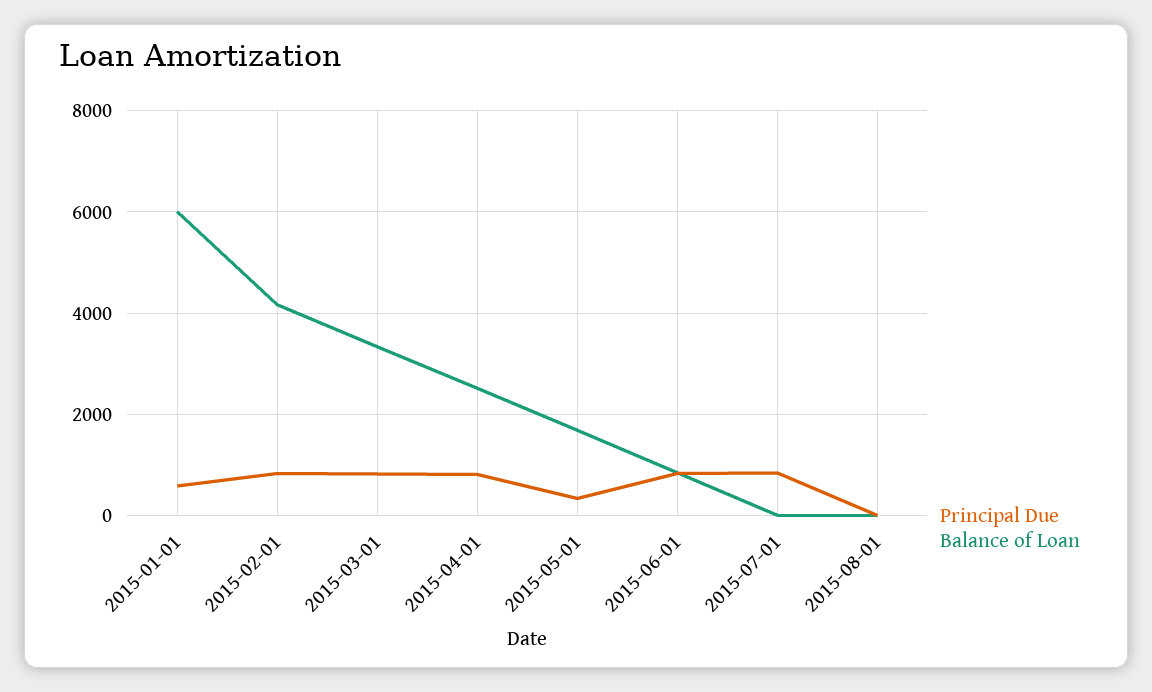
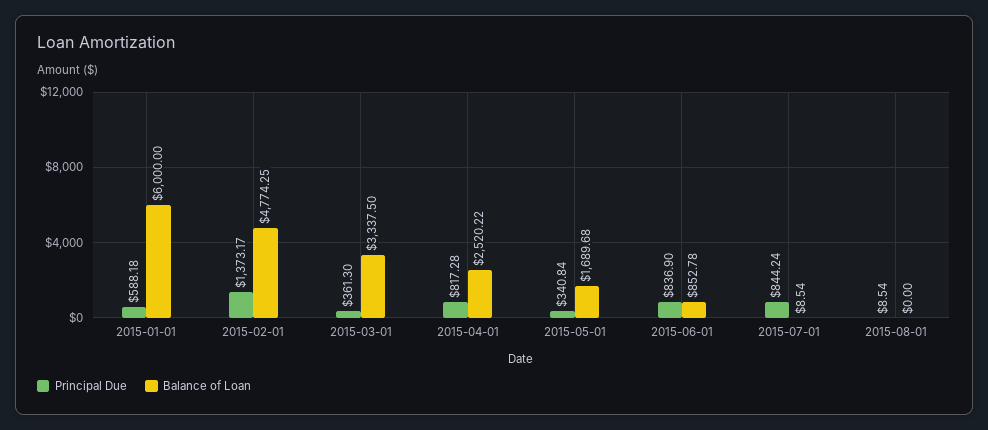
Principal Due, 2015-02-01: 800 -> 1373.17
Balance of Loan, 2015-02-01: 4200 -> 4774.25
Principal Due, 2015-03-01: 800 -> 361.3

